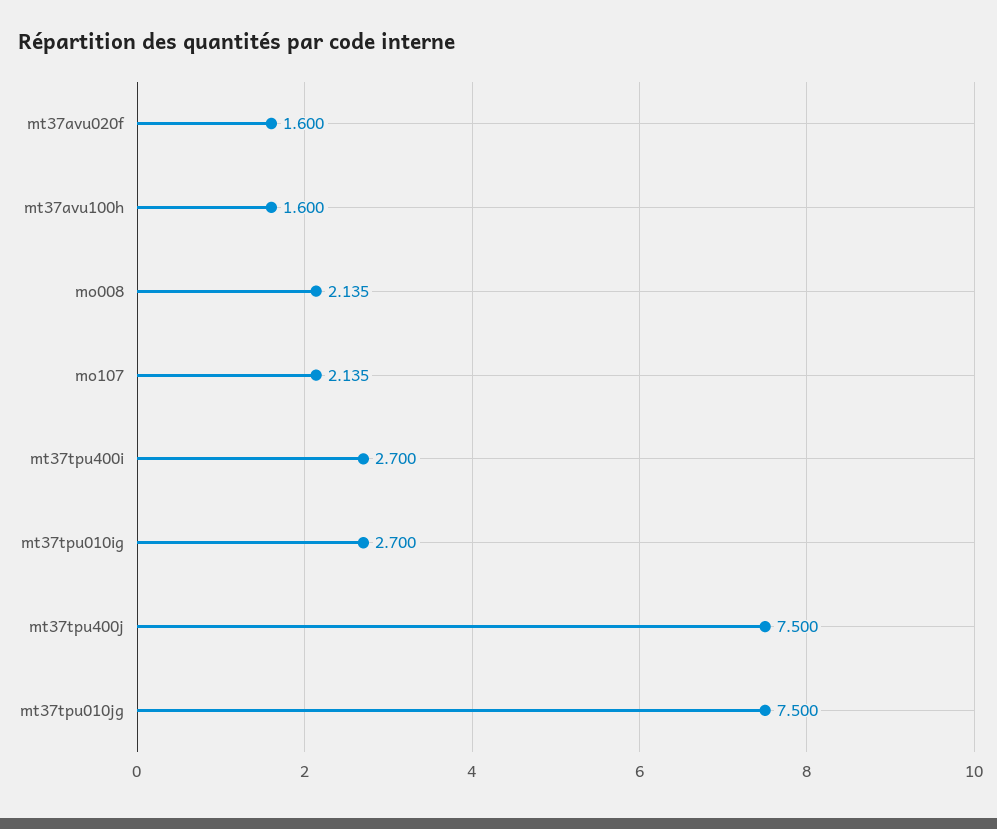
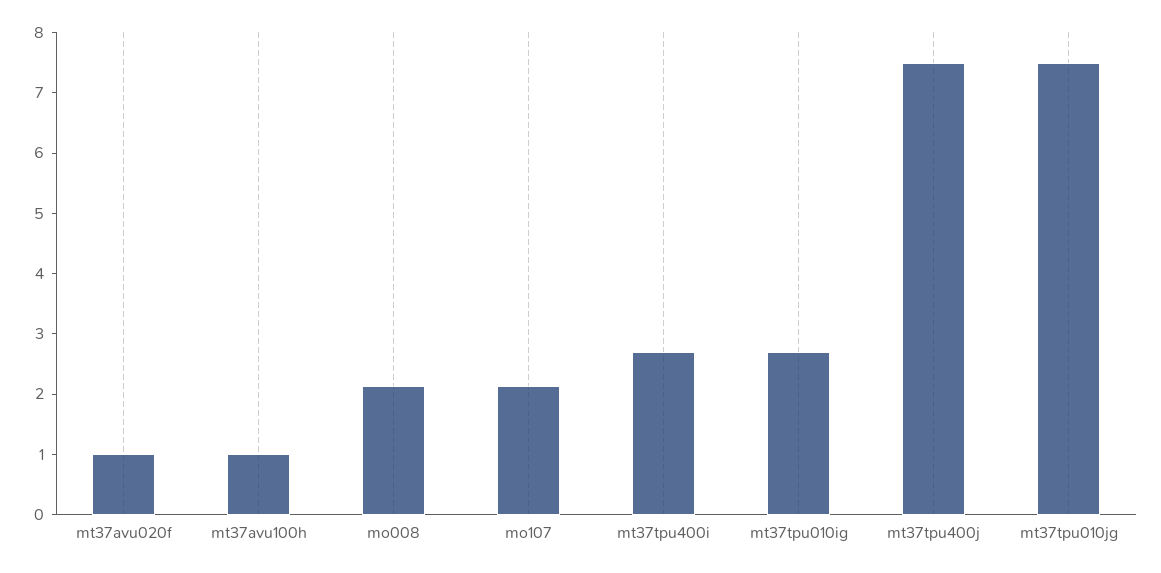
mt37avu020f: 1.6 -> 1
mt37avu100h: 1.6 -> 1

